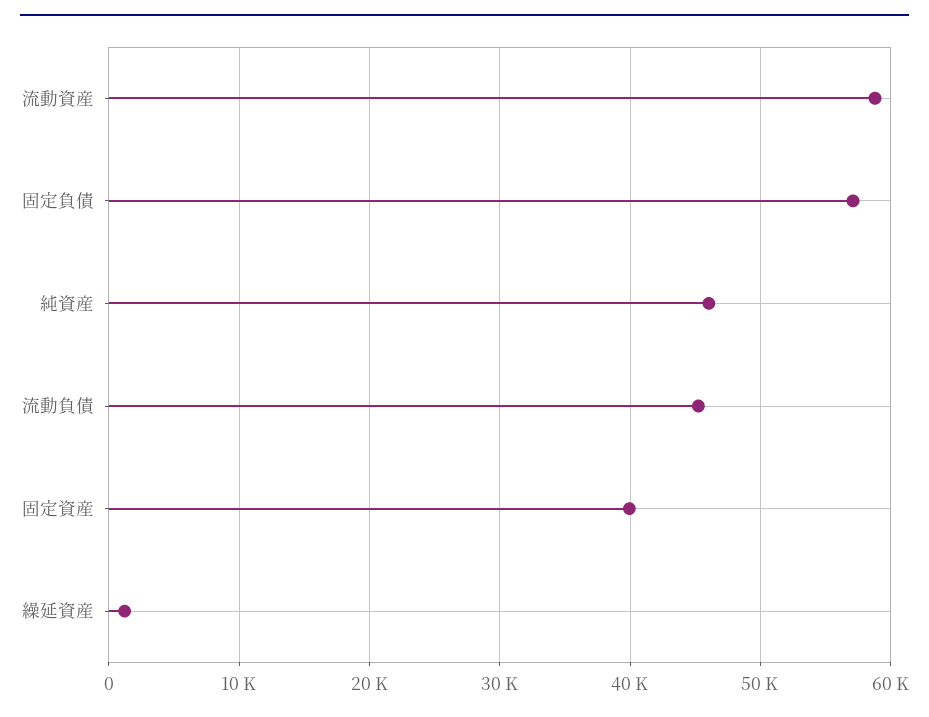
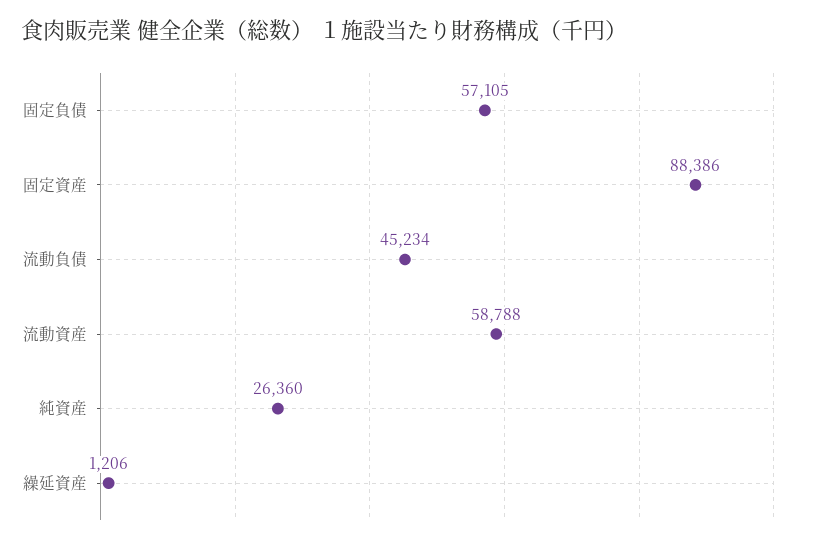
純資産: 46000 -> 26360
固定資産: 40000 -> 88386

